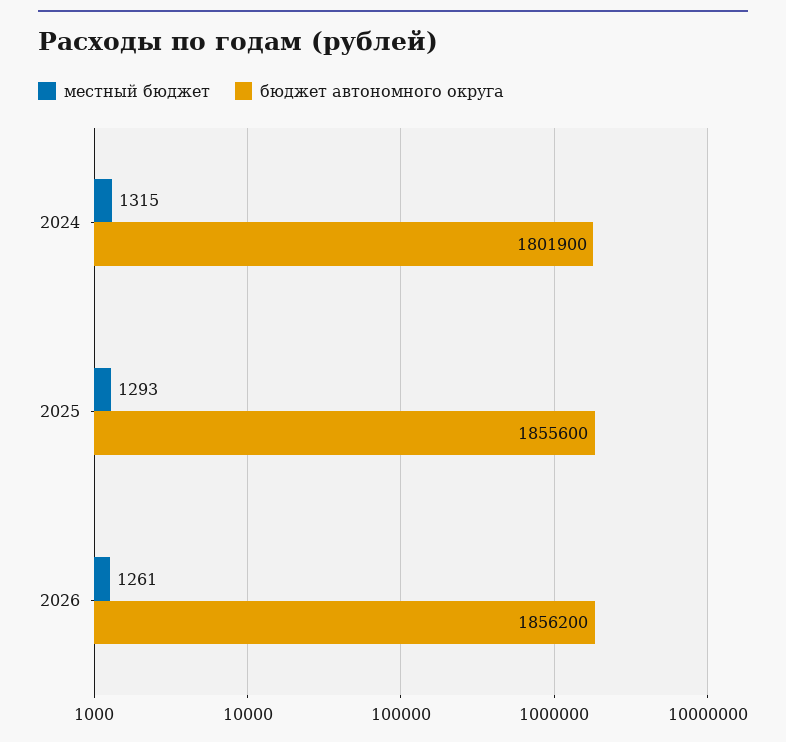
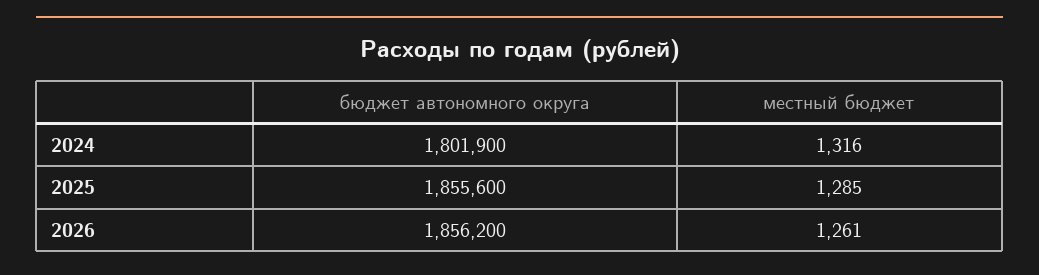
местный бюджет, 2024: 1315 -> 1316
местный бюджет, 2025: 1293 -> 1285

